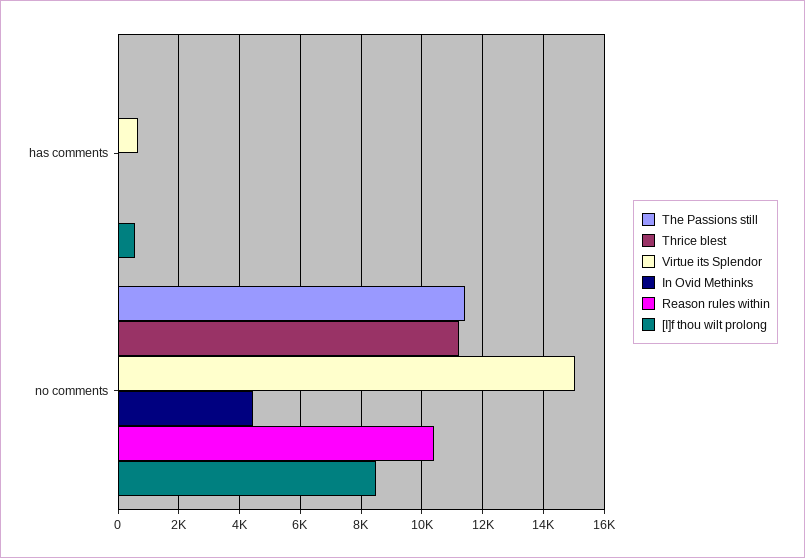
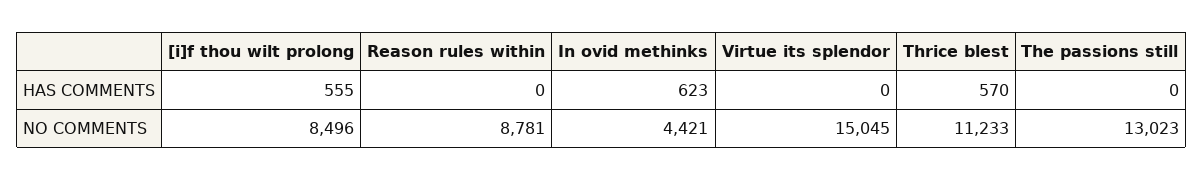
Thrice blest, has comments: 0 -> 570
Virtue its Splendor, has comments: 600 -> 0
In Ovid Methinks, has comments: 0 -> 623
The Passions still, no comments: 11400 -> 13023
Reason rules within, no comments: 10400 -> 8781

